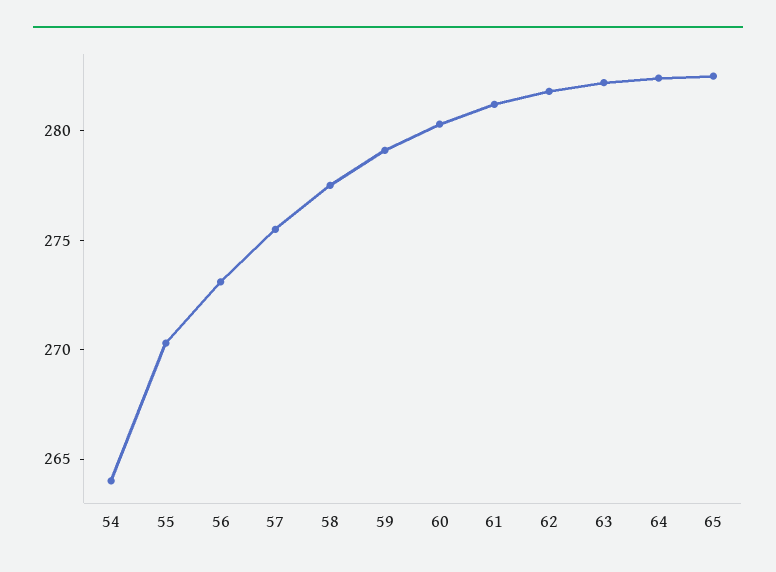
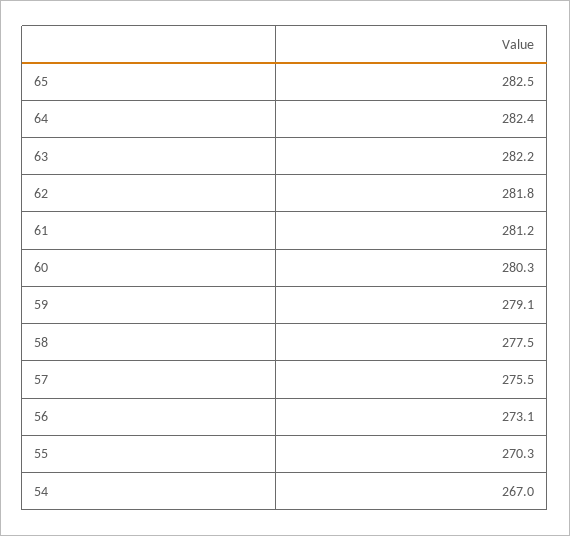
54: 264 -> 267

